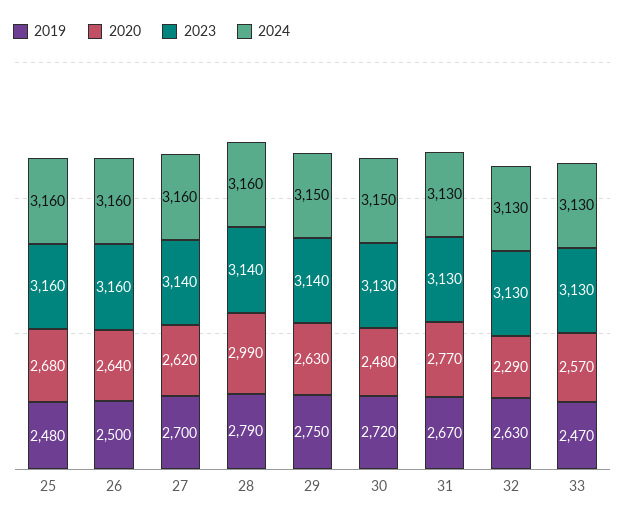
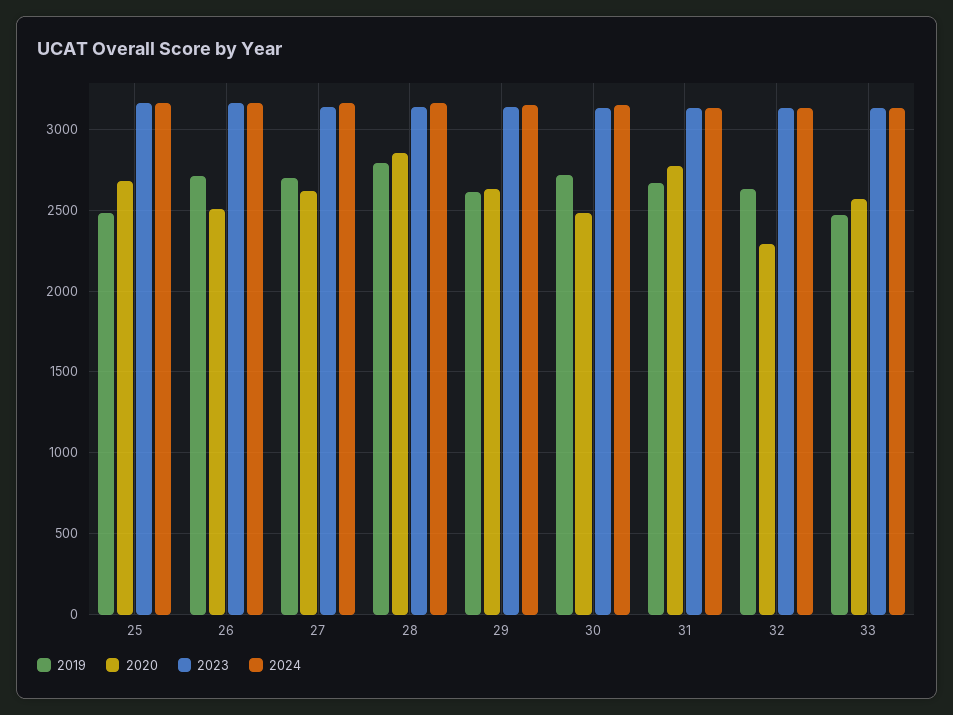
2019, 26: 2500 -> 2700
2020, 26: 2640 -> 2500
2020, 28: 2990 -> 2850
2019, 29: 2750 -> 2600

